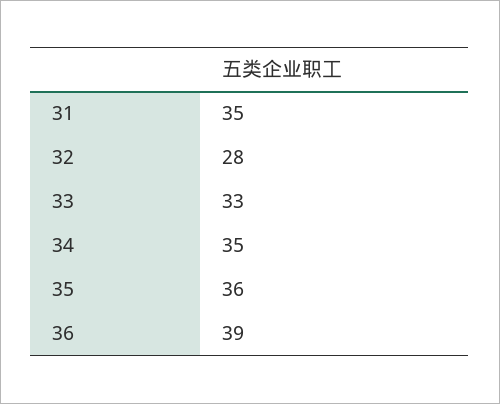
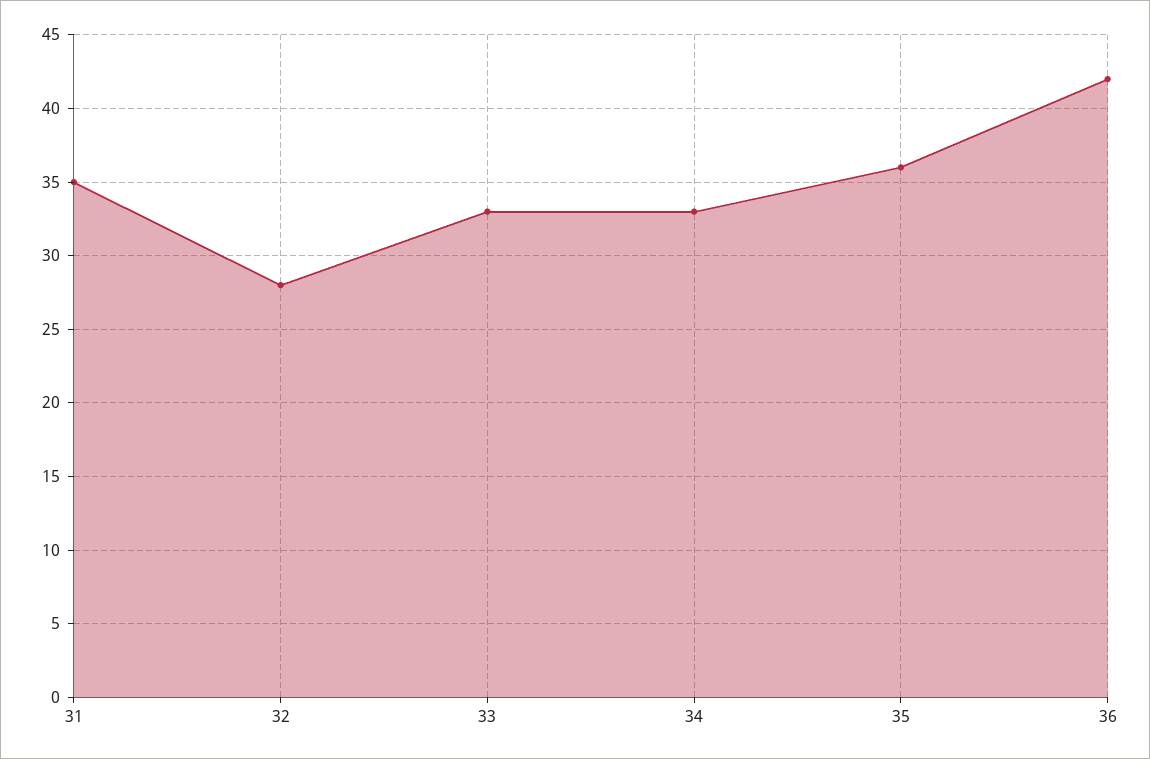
34: 35 -> 33
36: 39 -> 42

